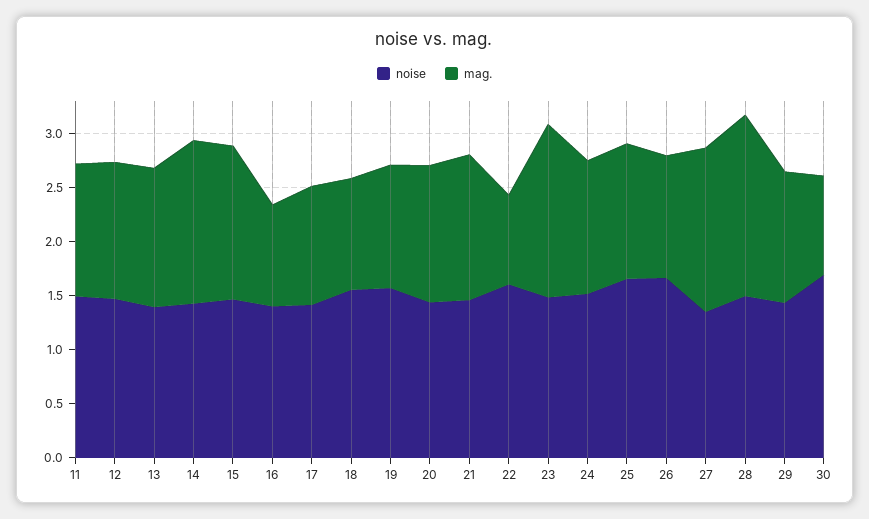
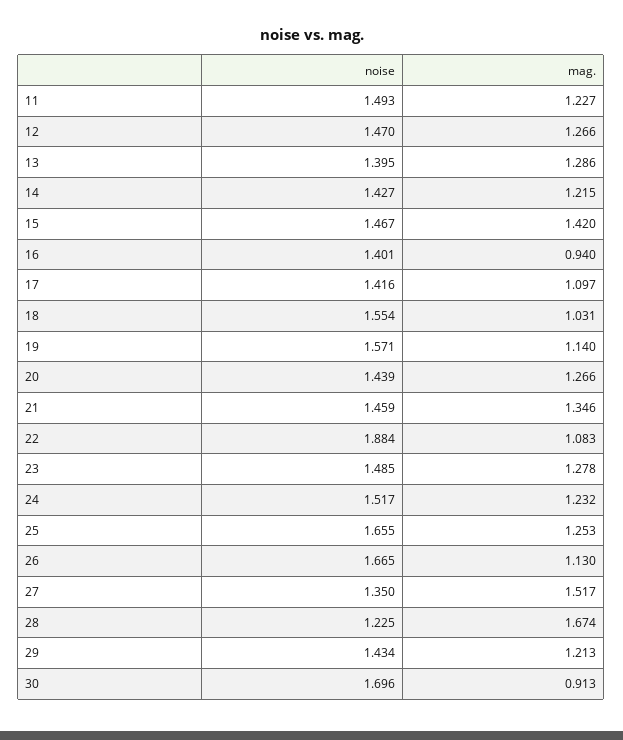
mag., 14: 1.5 -> 1.215
noise, 22: 1.6 -> 1.884
mag., 22: 0.8 -> 1.083
mag., 23: 1.6 -> 1.278
noise, 28: 1.5 -> 1.225

